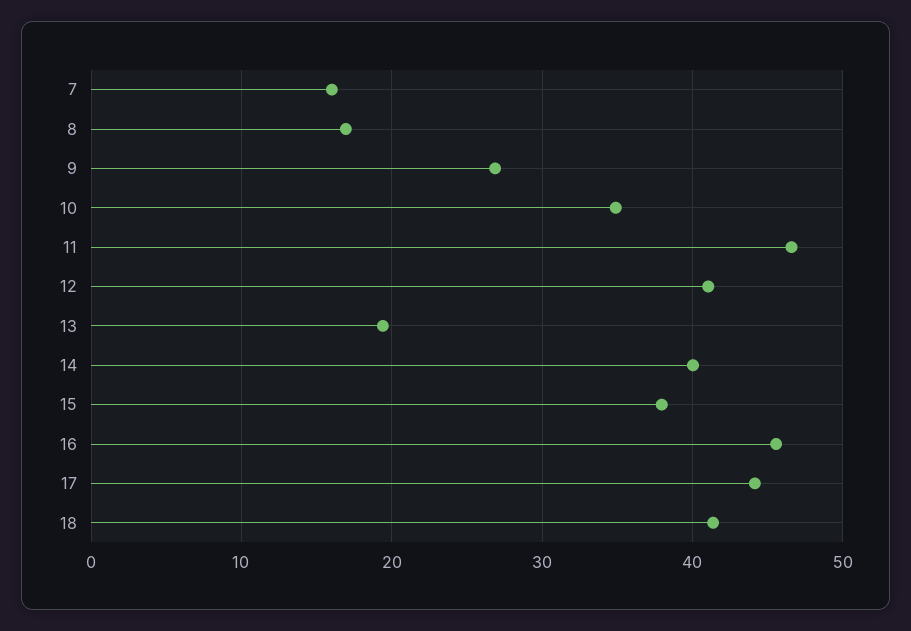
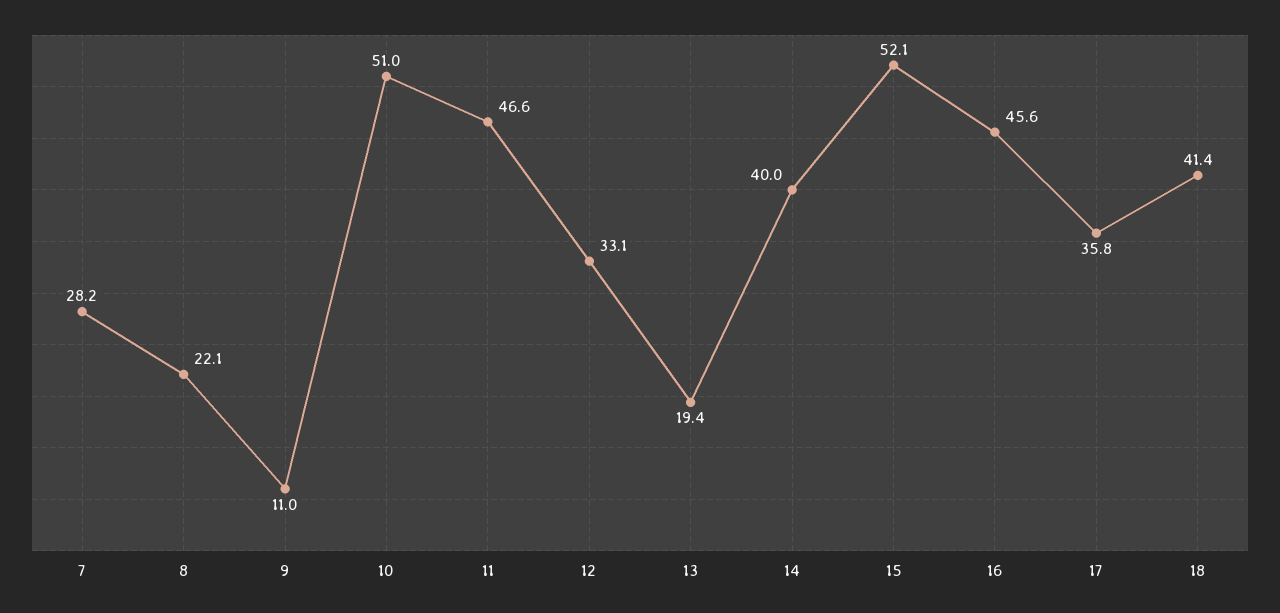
7: 16 -> 28.2
8: 17 -> 22.1
9: 27 -> 11
10: 35 -> 51
12: 41 -> 33.1
15: 38 -> 52.1
17: 44 -> 35.8

